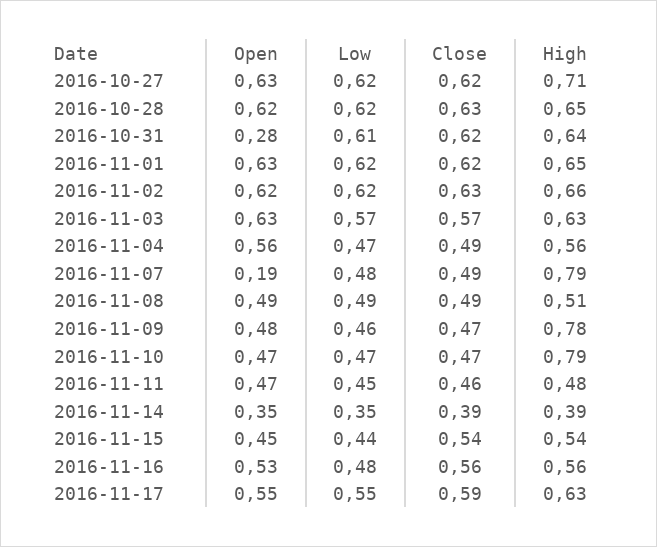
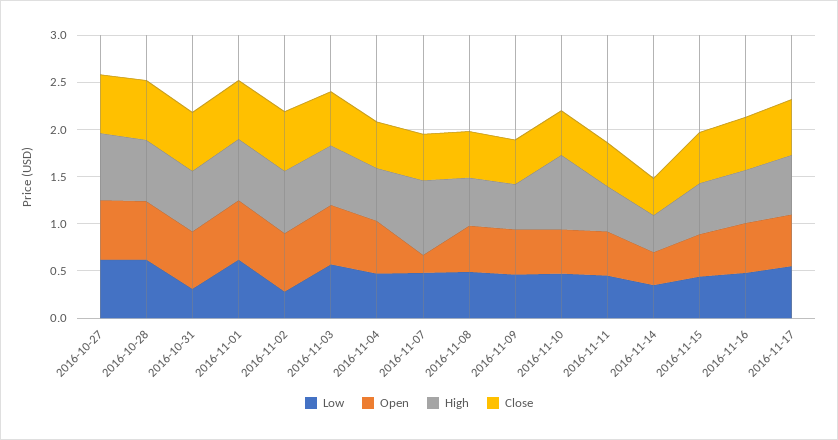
Open, 2016-10-31: 0.28 -> 0.6
Low, 2016-10-31: 0.61 -> 0.3
Low, 2016-11-02: 0.62 -> 0.3
High, 2016-11-09: 0.78 -> 0.5

